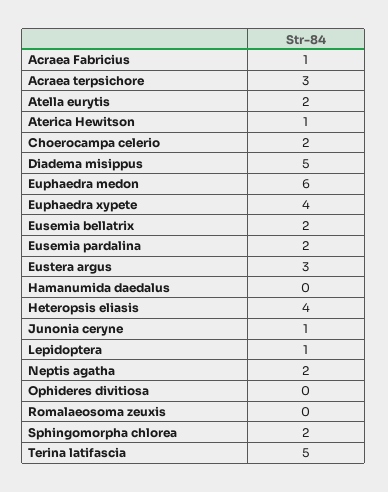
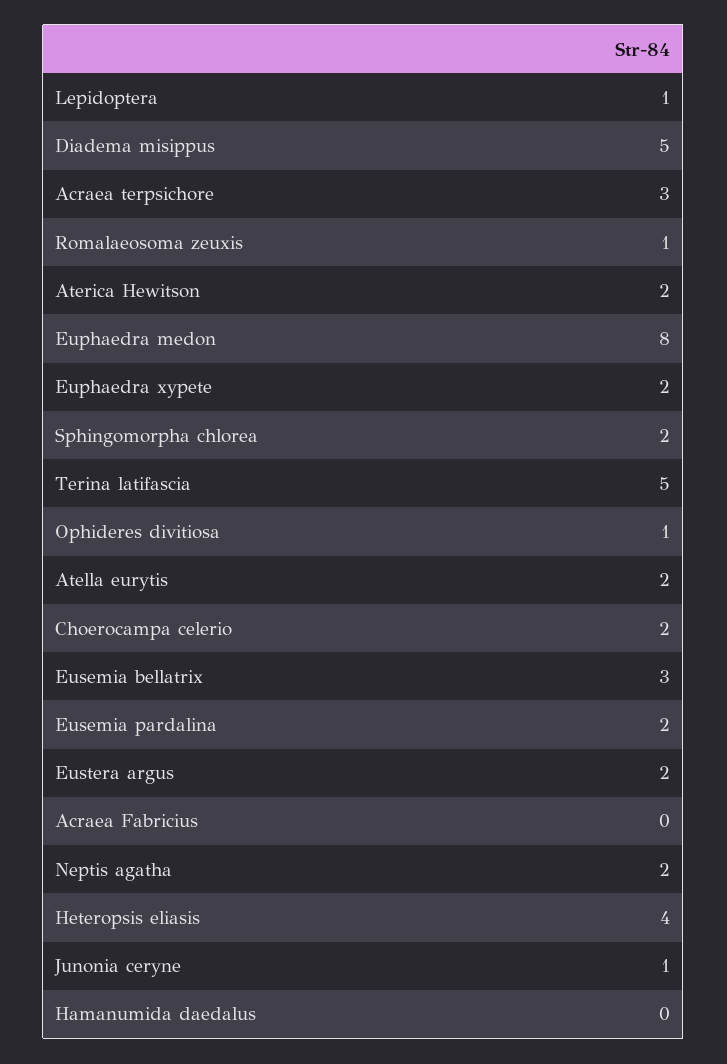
Acraea Fabricius: 1 -> 0
Aterica Hewitson: 1 -> 2
Euphaedra medon: 6 -> 8
Euphaedra xypete: 4 -> 2
Eusemia bellatrix: 2 -> 3
Eustera argus: 3 -> 2
Ophideres divitiosa: 0 -> 1
Romalaeosoma zeuxis: 0 -> 1

